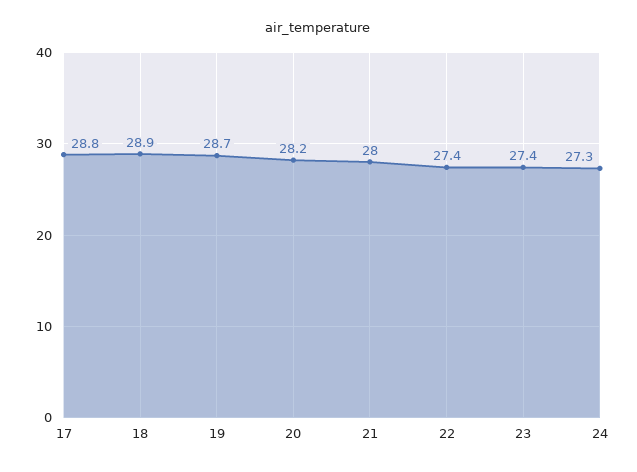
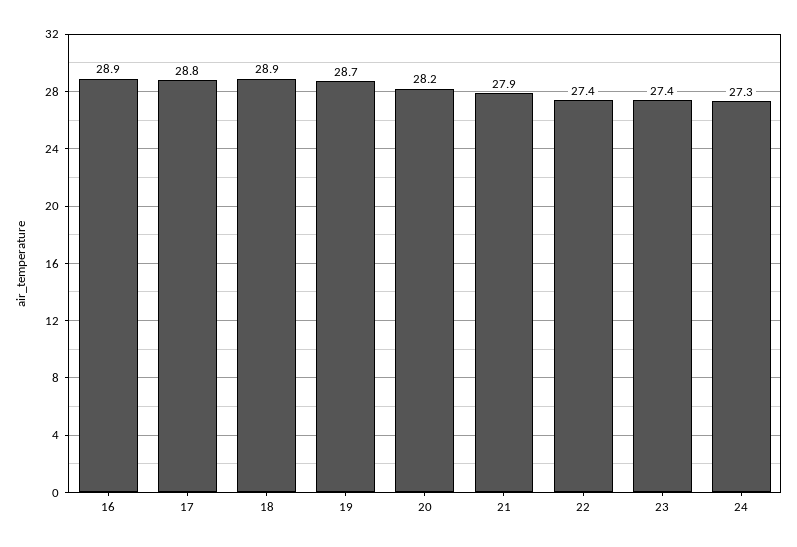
21: 28 -> 27.9
16: none -> 28.9

